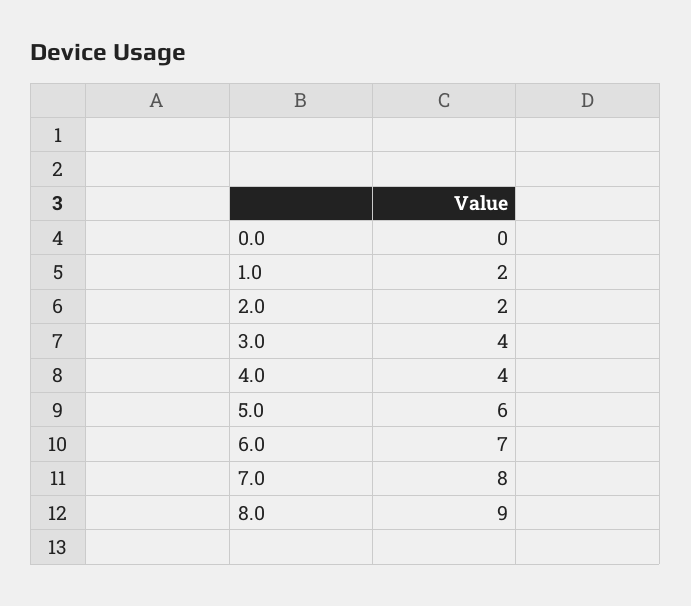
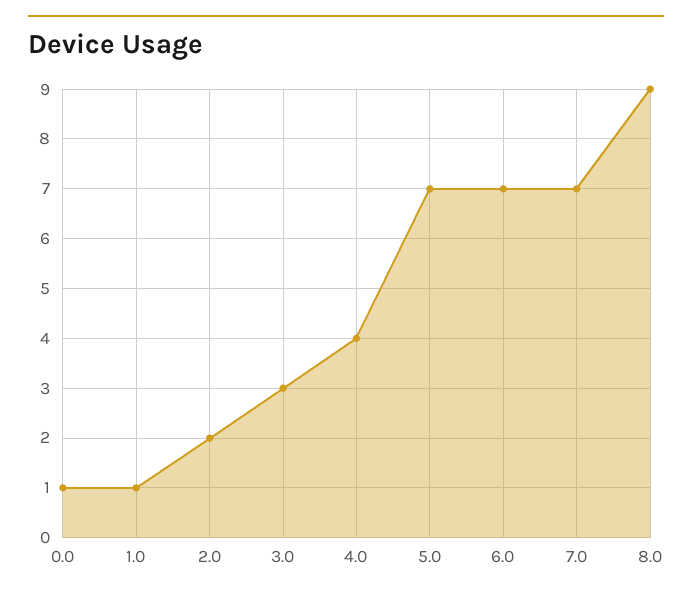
0.0: 0 -> 1
1.0: 2 -> 1
3.0: 4 -> 3
5.0: 6 -> 7
7.0: 8 -> 7

